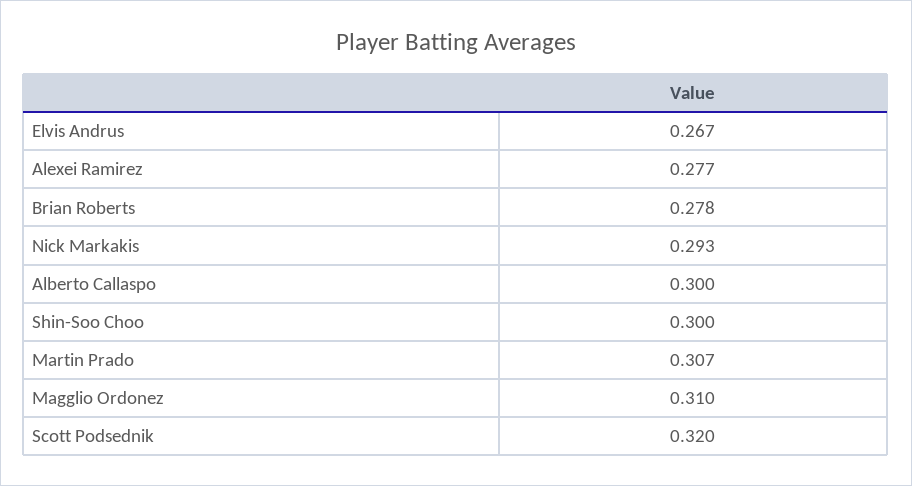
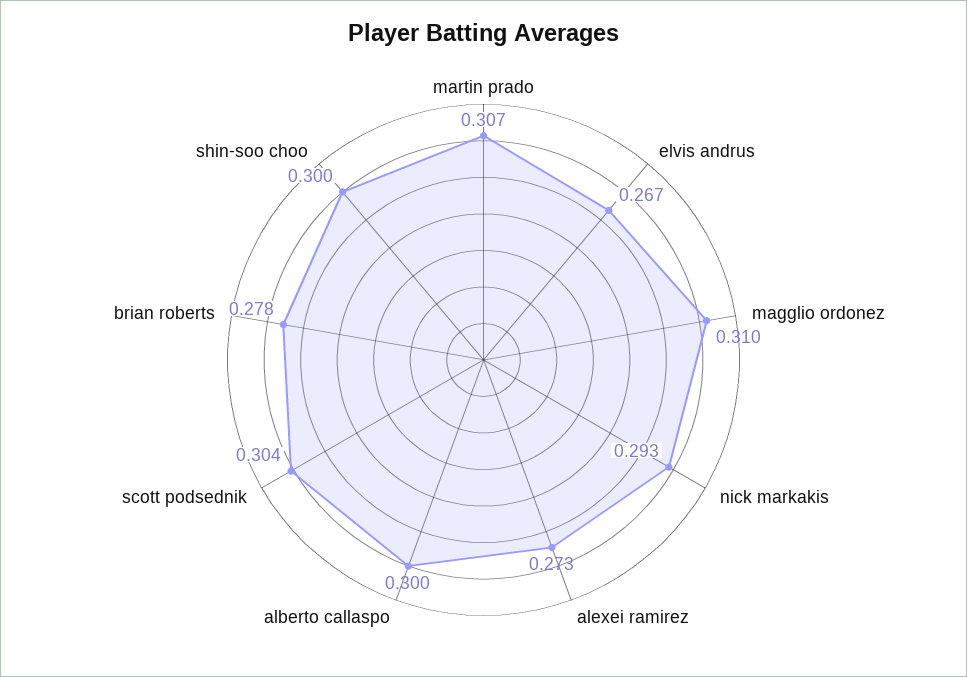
Alexei Ramirez: 0.277 -> 0.273
Scott Podsednik: 0.32 -> 0.304

